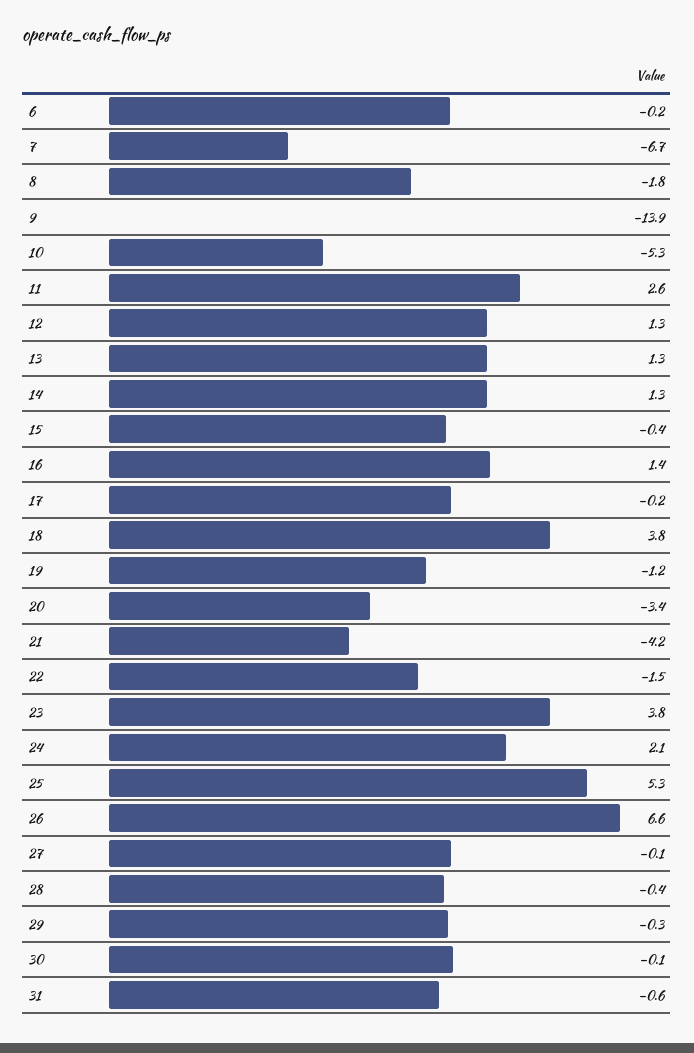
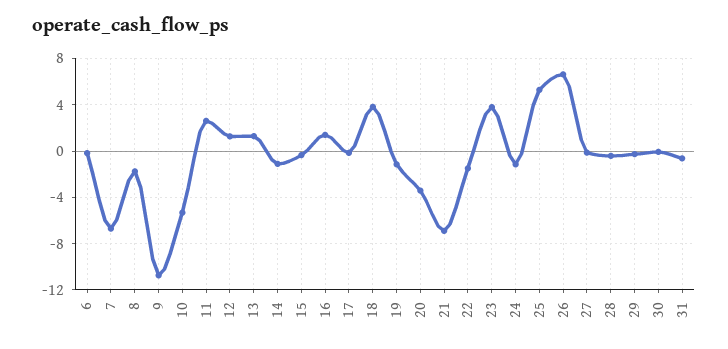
9: -13.9 -> -11
14: 1.3 -> -1
21: -4.2 -> -7
24: 2.1 -> -1

